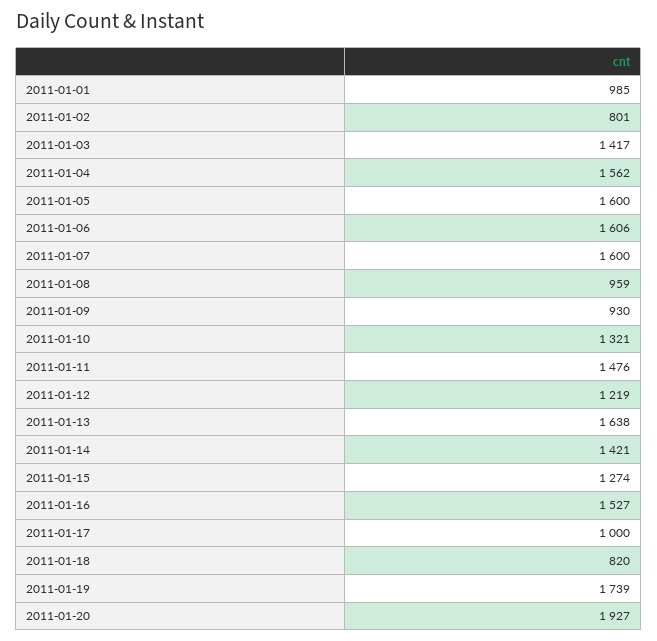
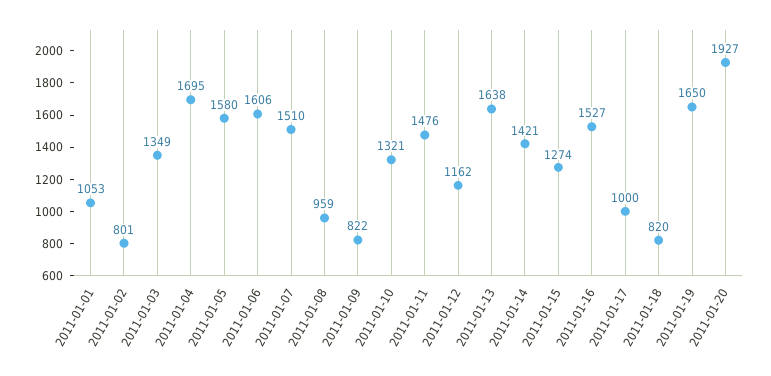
2011-01-01: 985 -> 1053
2011-01-03: 1417 -> 1349
2011-01-04: 1562 -> 1695
2011-01-05: 1600 -> 1580
2011-01-07: 1600 -> 1510
2011-01-09: 930 -> 822
2011-01-12: 1219 -> 1162
2011-01-19: 1739 -> 1650

